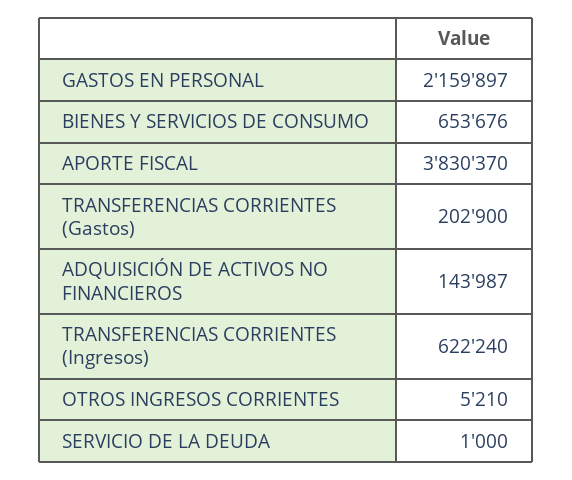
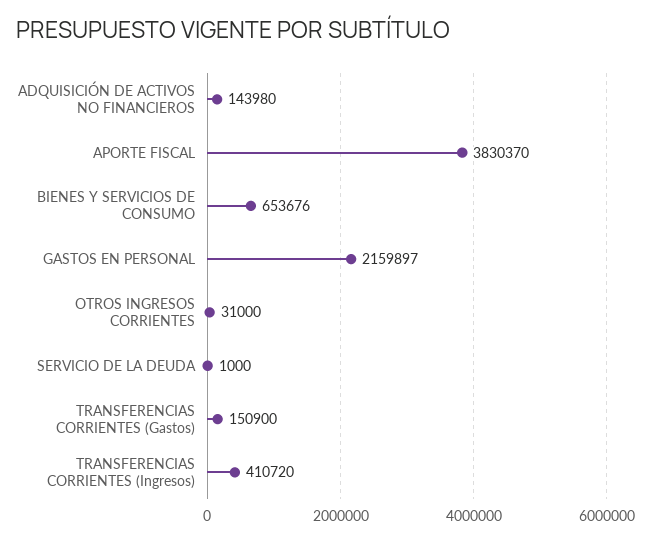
TRANSFERENCIAS CORRIENTES (Gastos): 202900 -> 150900
ADQUISICIÓN DE ACTIVOS NO FINANCIEROS: 143987 -> 143980
TRANSFERENCIAS CORRIENTES (Ingresos): 622240 -> 410720
OTROS INGRESOS CORRIENTES: 5210 -> 31000

